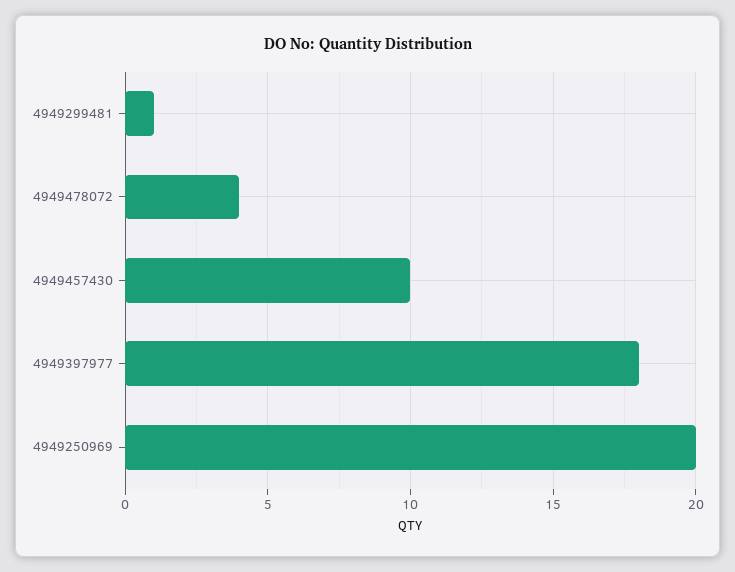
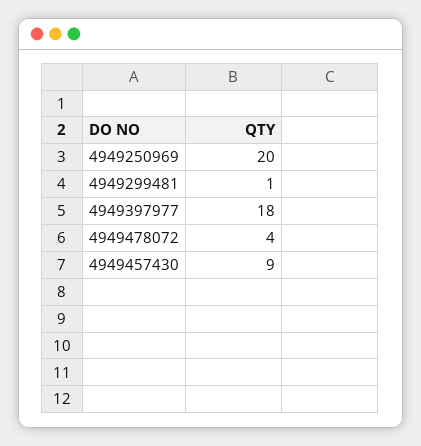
4949457430: 10 -> 9

